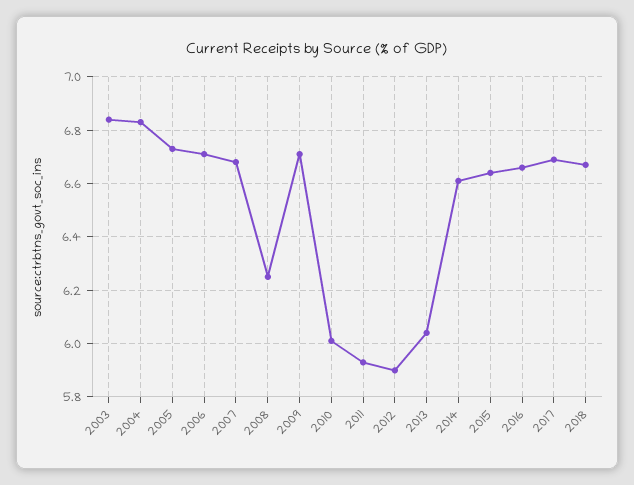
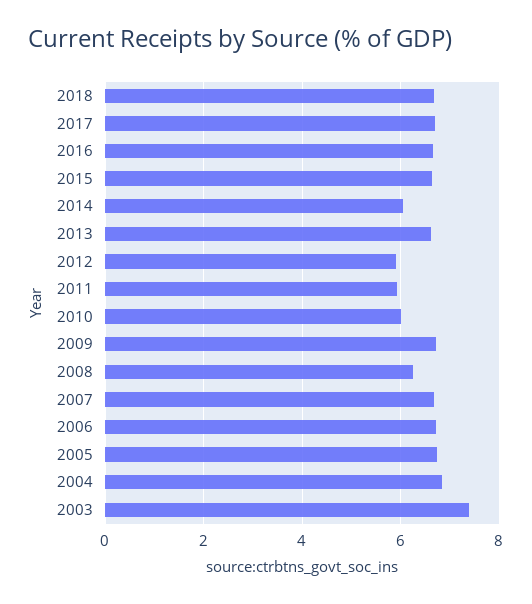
2003: 6.85 -> 7.4
2013: 6.05 -> 6.6
2014: 6.6 -> 6

